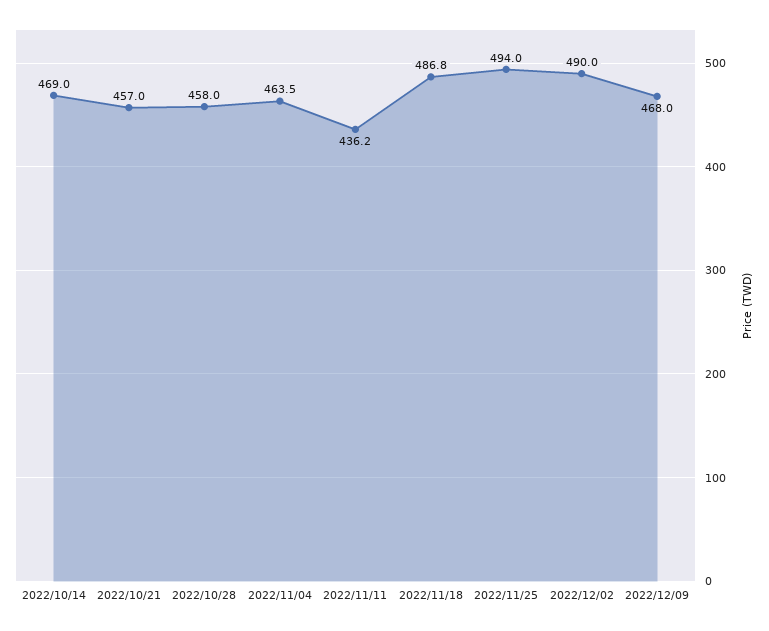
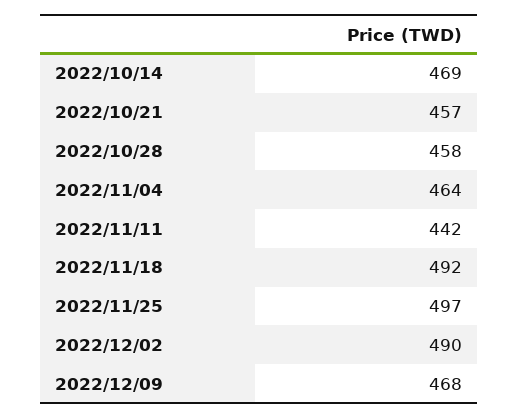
2022/11/11: 436.2 -> 442
2022/11/18: 486.8 -> 492
2022/11/25: 494 -> 497

